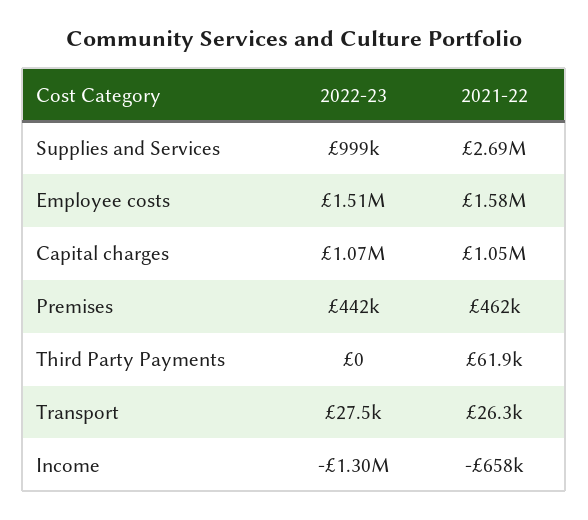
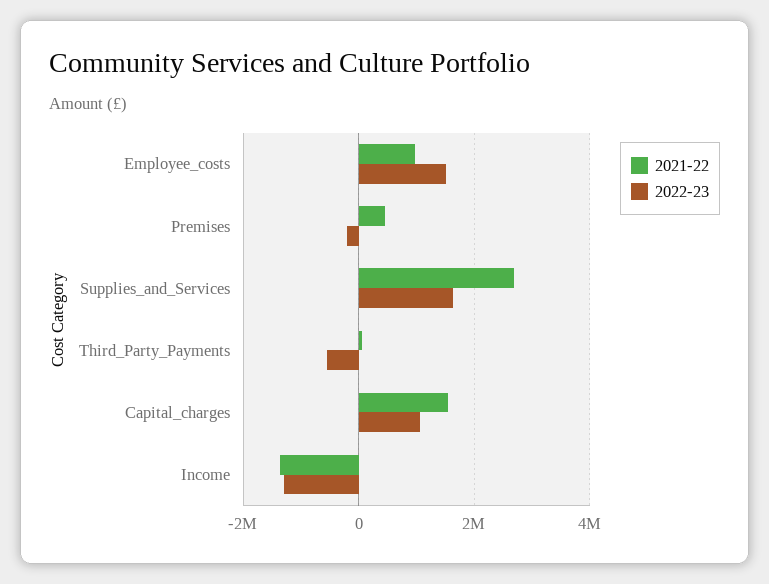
2022-23, Supplies and Services: 999000 -> 1600000
2021-22, Employee costs: 1580000 -> 1000000
2021-22, Capital charges: 1050000 -> 1600000
2022-23, Premises: 442000 -> -200000
2022-23, Third Party Payments: 0 -> -600000
2022-23, Transport: 27500 -> none
2021-22, Transport: 26300 -> none
2021-22, Income: -658000 -> -1400000

